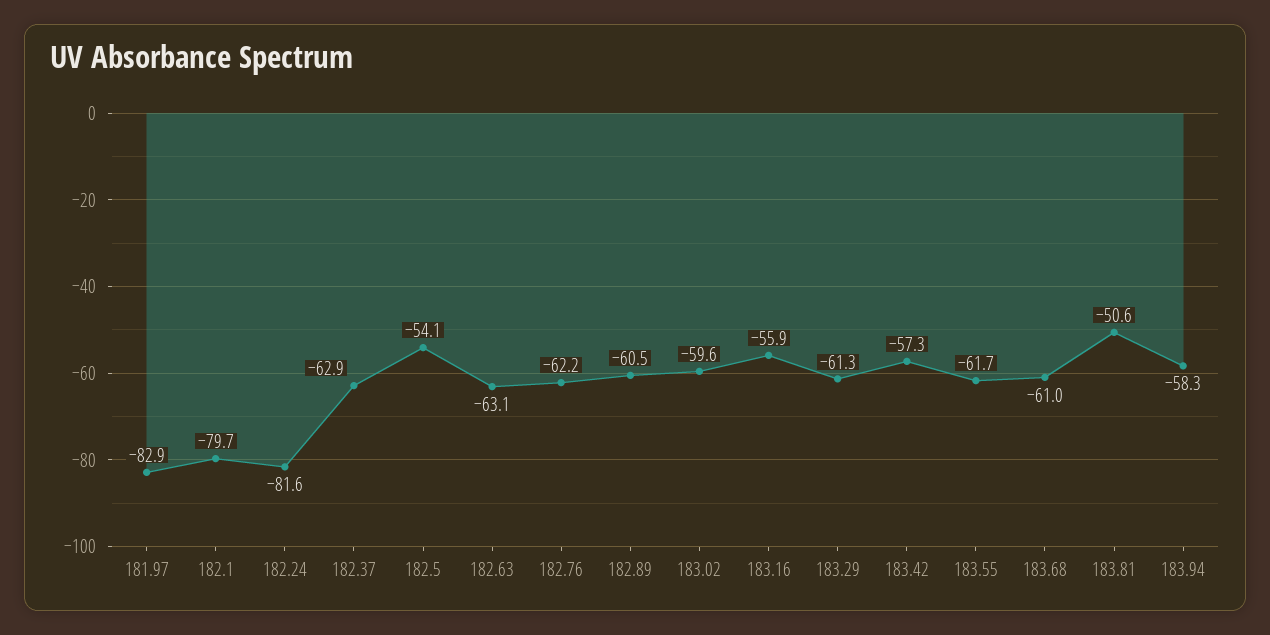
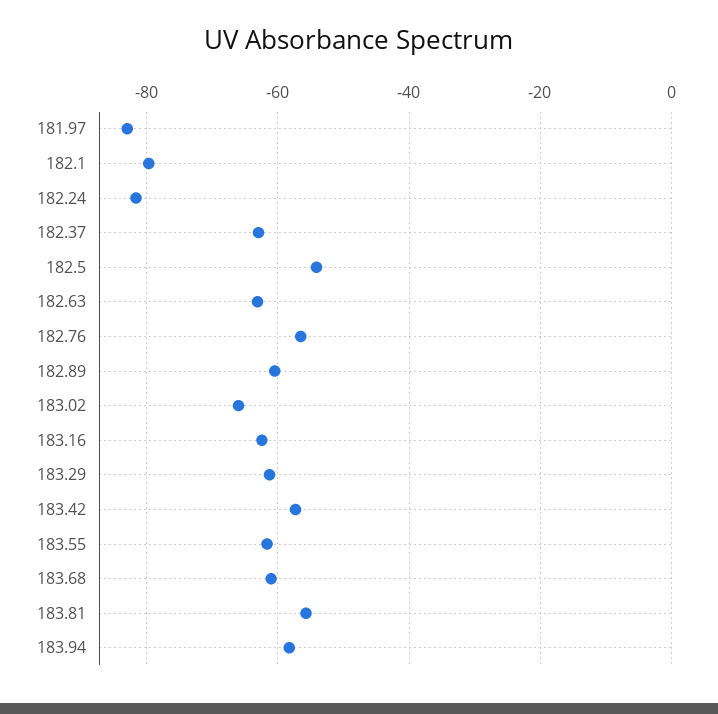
182.76: -62.2 -> -56
183.02: -59.6 -> -66
183.16: -55.9 -> -62
183.81: -50.6 -> -56

